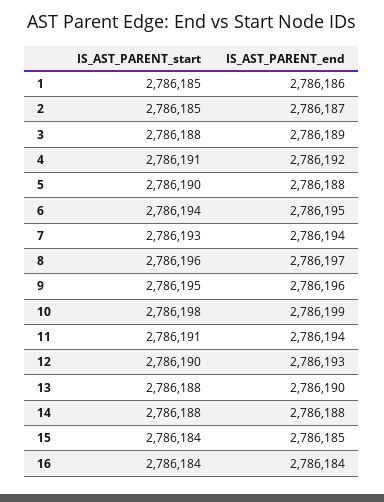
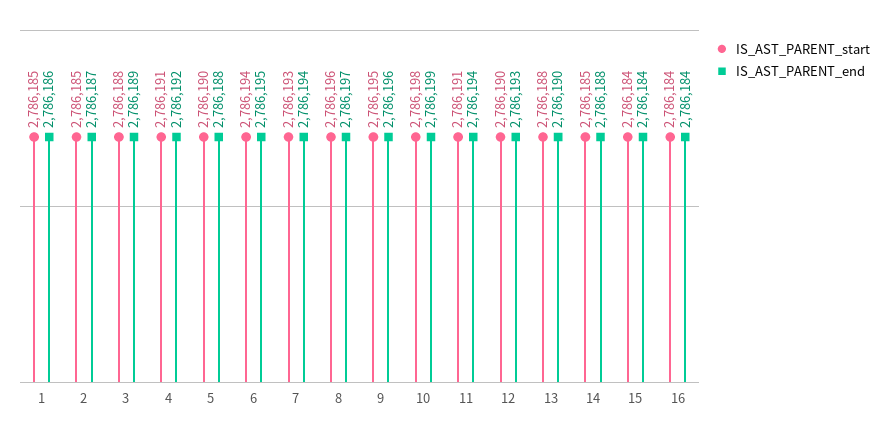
IS_AST_PARENT_start, 14: 2786188 -> 2786185
IS_AST_PARENT_end, 15: 2786185 -> 2786184

